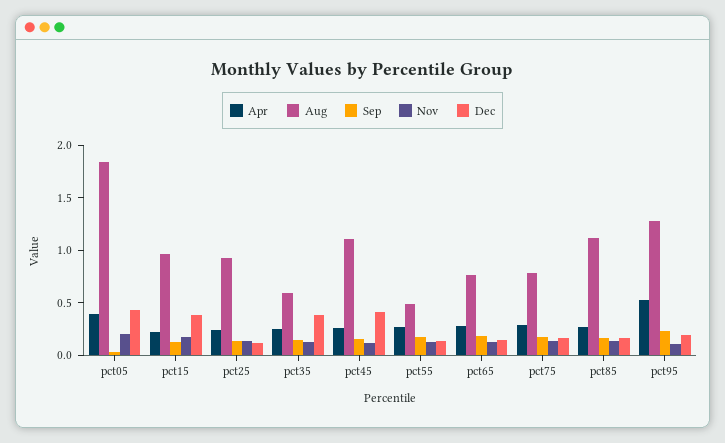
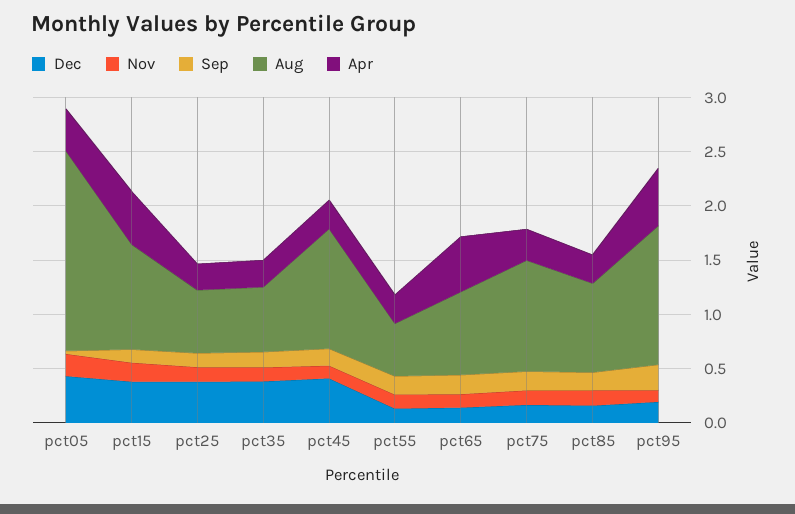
Apr, pct15: 0.2 -> 0.5
Aug, pct25: 0.9 -> 0.6
Dec, pct25: 0.1 -> 0.4
Apr, pct65: 0.3 -> 0.5
Aug, pct75: 0.8 -> 1
Aug, pct85: 1.1 -> 0.8

